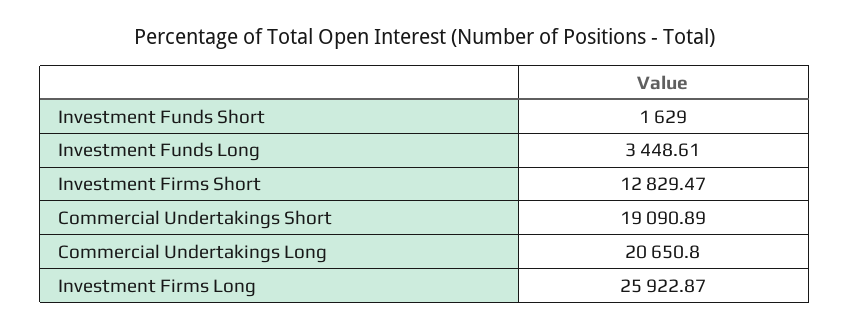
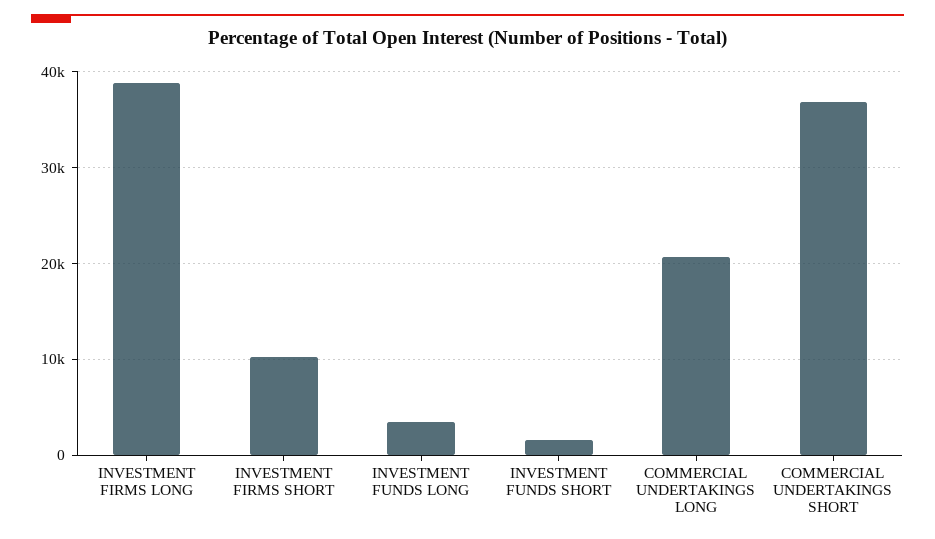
Investment Firms Short: 12829.47 -> 10000
Commercial Undertakings Short: 19090.89 -> 37000
Investment Firms Long: 25922.87 -> 39000

